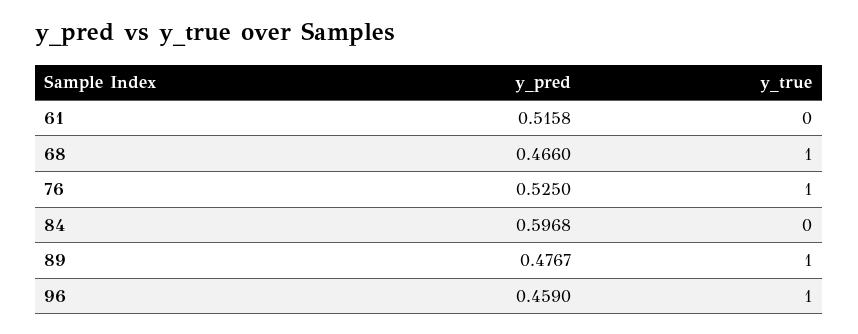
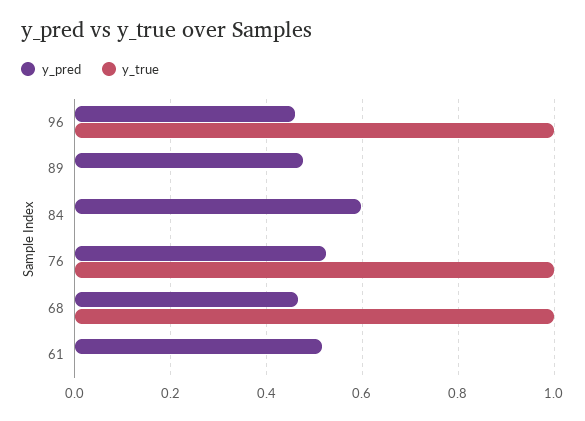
y_true, 89: 1 -> 0

